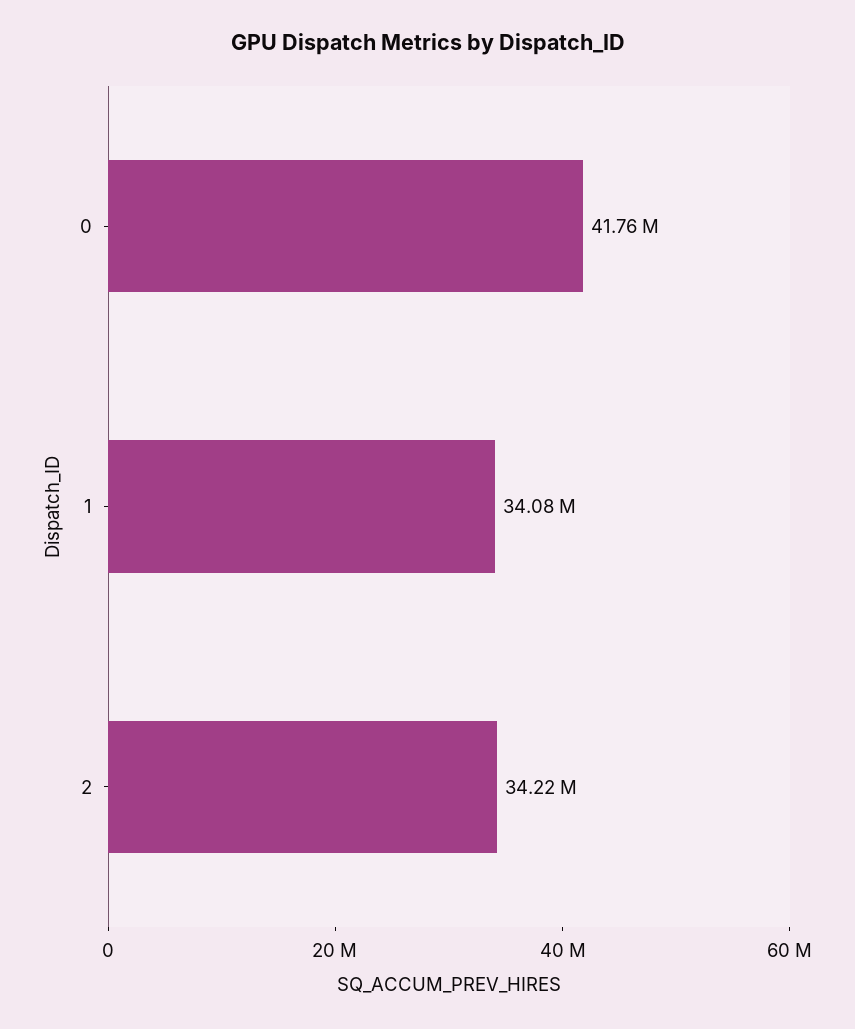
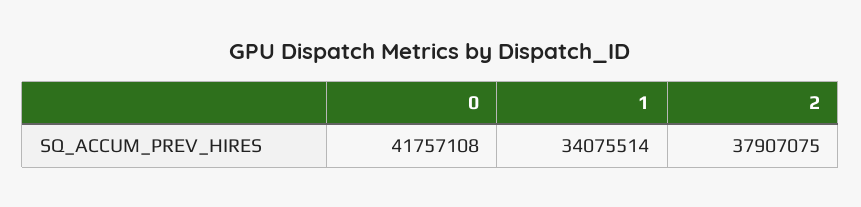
2: 34220000 -> 37907075

